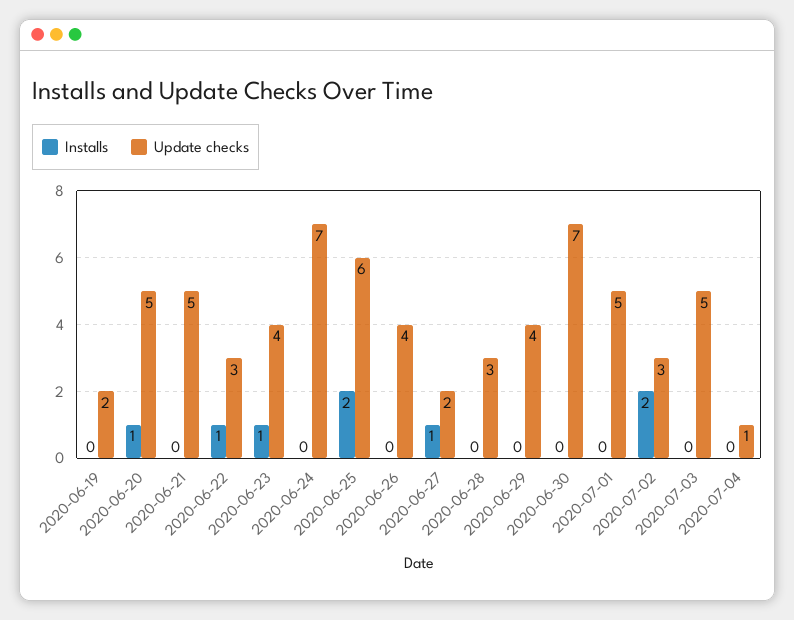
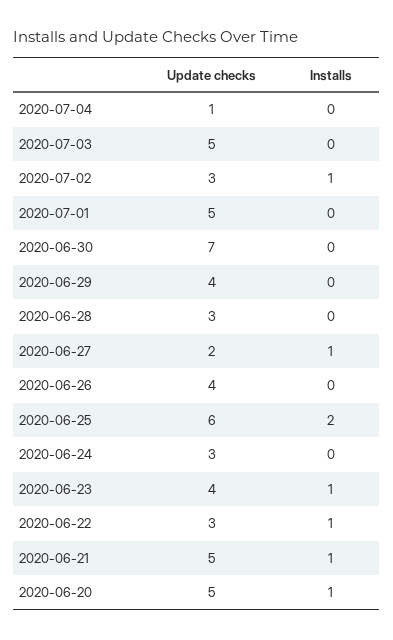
Installs, 2020-06-19: 0 -> none
Update checks, 2020-06-19: 2 -> none
Installs, 2020-06-21: 0 -> 1
Update checks, 2020-06-24: 7 -> 3
Installs, 2020-07-02: 2 -> 1

